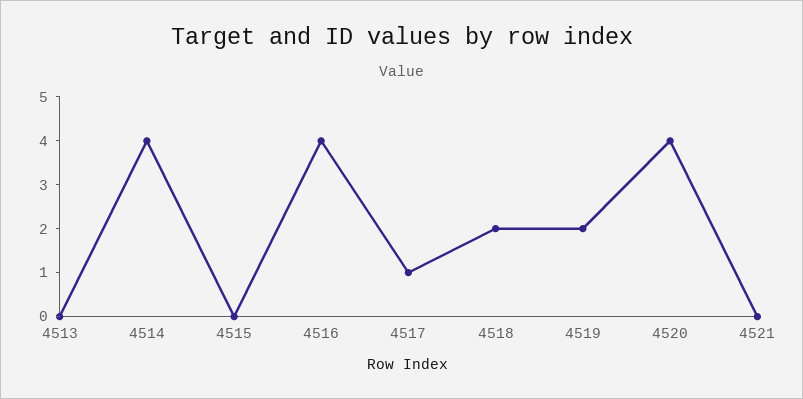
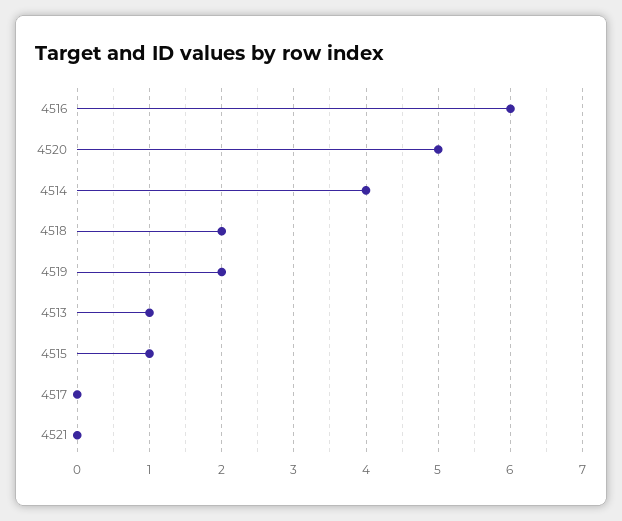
4513: 0 -> 1
4515: 0 -> 1
4516: 4 -> 6
4517: 1 -> 0
4520: 4 -> 5

